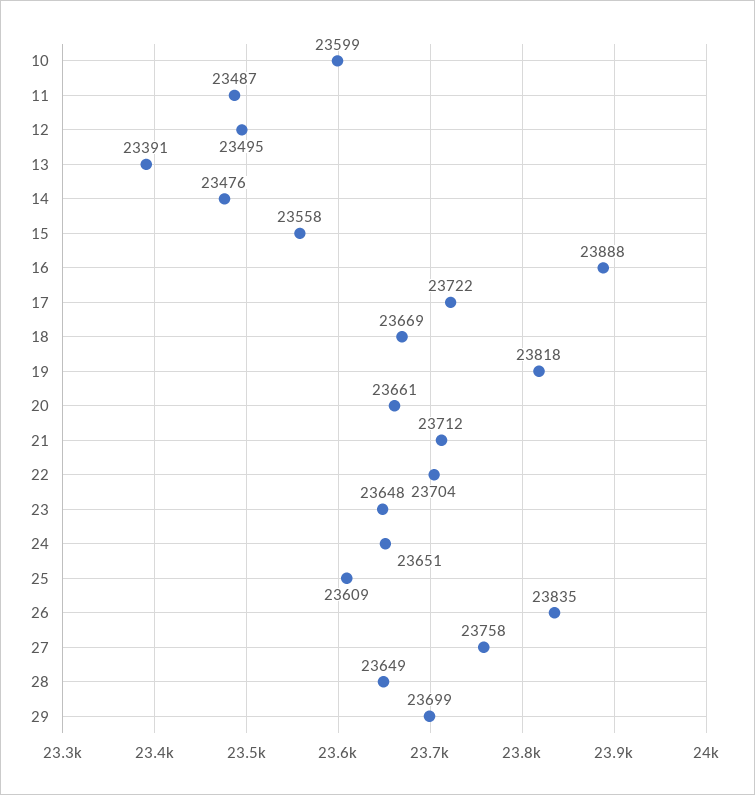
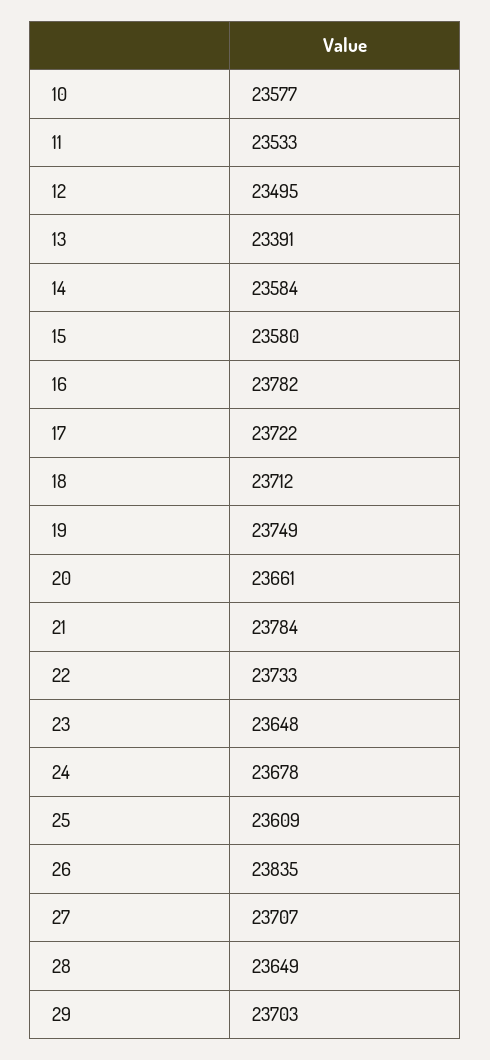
10: 23599 -> 23577
11: 23487 -> 23533
14: 23476 -> 23584
15: 23558 -> 23580
16: 23888 -> 23782
18: 23669 -> 23712
19: 23818 -> 23749
21: 23712 -> 23784
22: 23704 -> 23733
24: 23651 -> 23678
27: 23758 -> 23707
29: 23699 -> 23703

